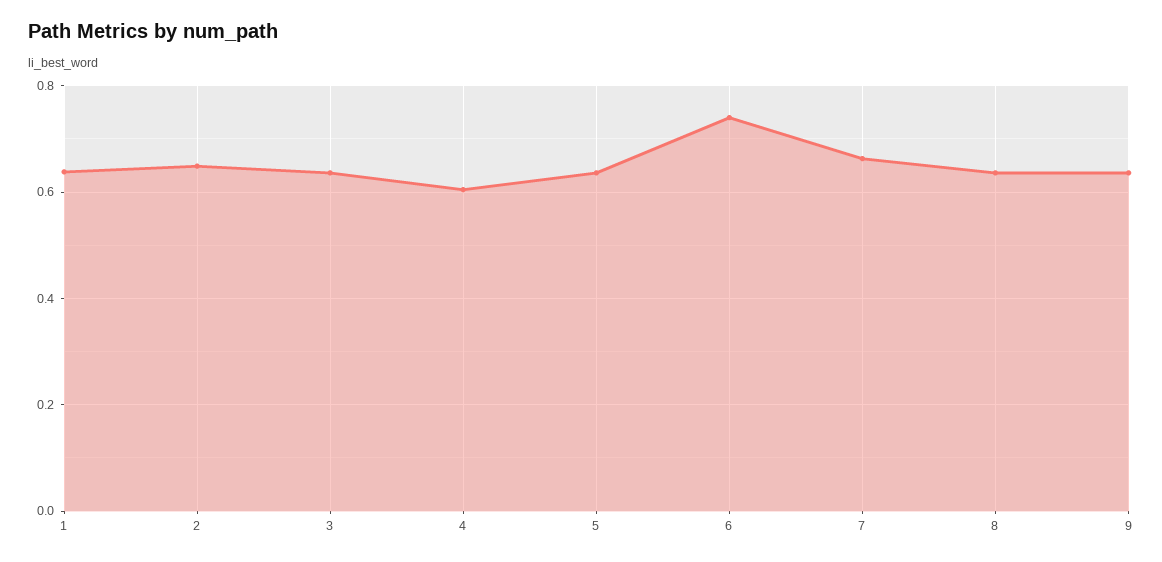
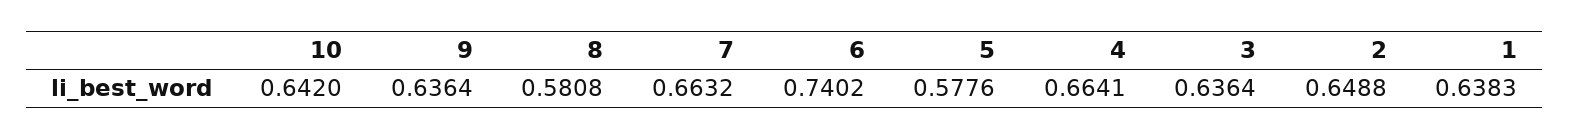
4: 0.6 -> 0.6641
5: 0.64 -> 0.5776
8: 0.64 -> 0.5808
10: none -> 0.642

